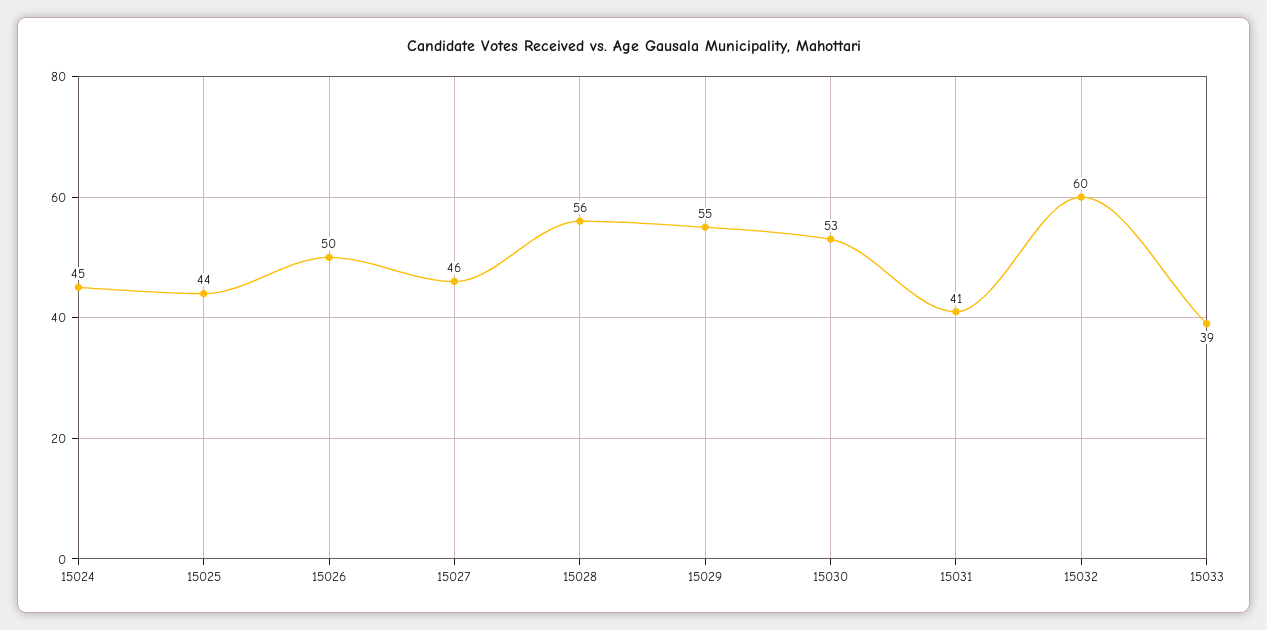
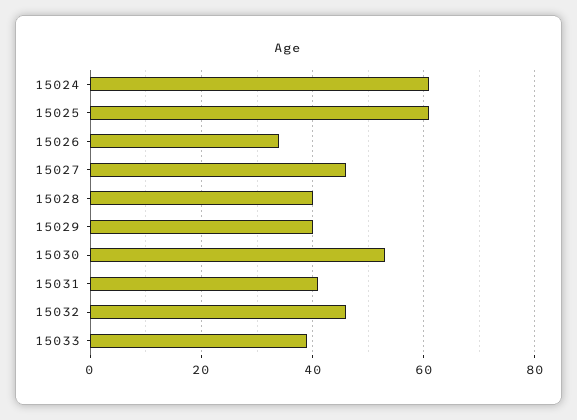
15024: 45 -> 60
15025: 44 -> 60
15026: 50 -> 35
15028: 56 -> 40
15029: 55 -> 40
15032: 60 -> 45

